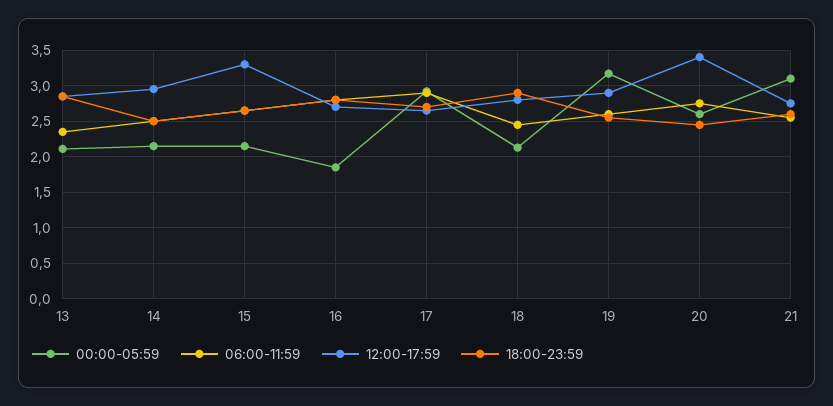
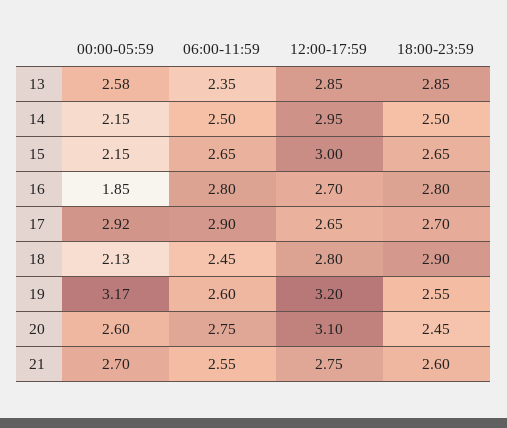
00:00-05:59, 13: 2.1 -> 2.58
12:00-17:59, 15: 3.3 -> 3
12:00-17:59, 19: 2.9 -> 3.2
12:00-17:59, 20: 3.4 -> 3.1
00:00-05:59, 21: 3.1 -> 2.7

